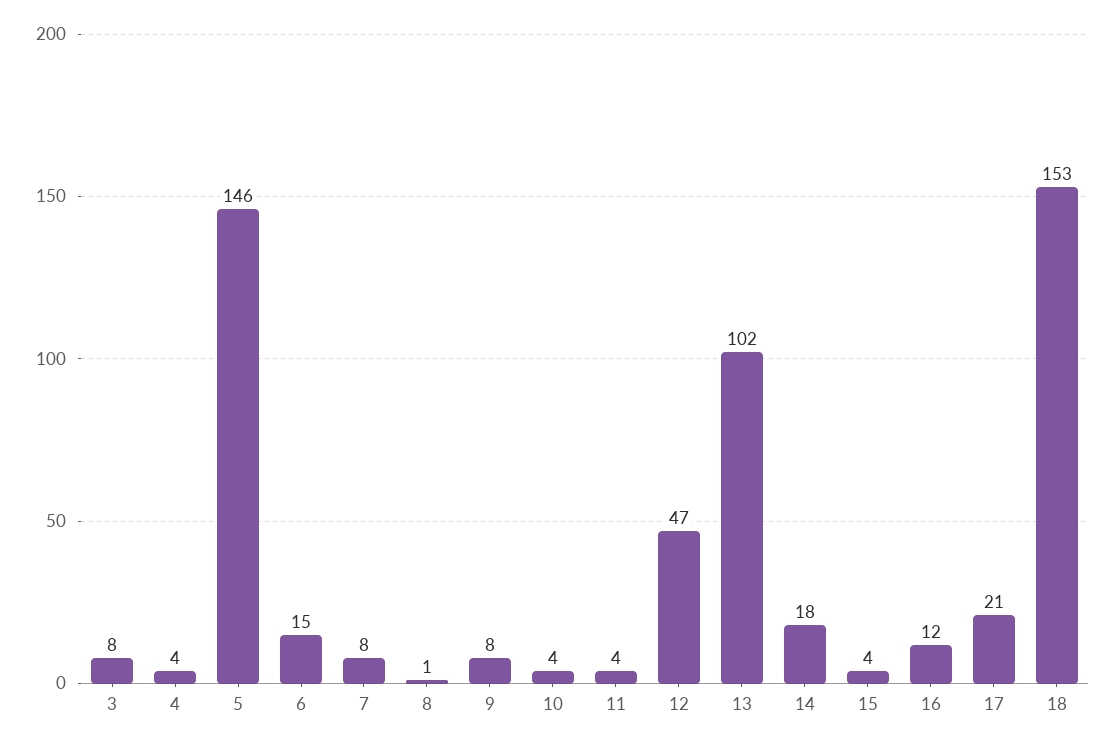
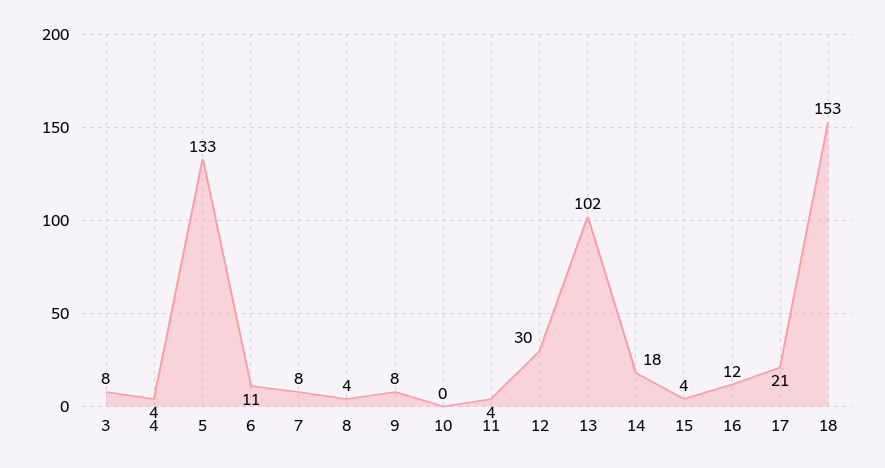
5: 146 -> 133
6: 15 -> 11
8: 1 -> 4
10: 4 -> 0
12: 47 -> 30

